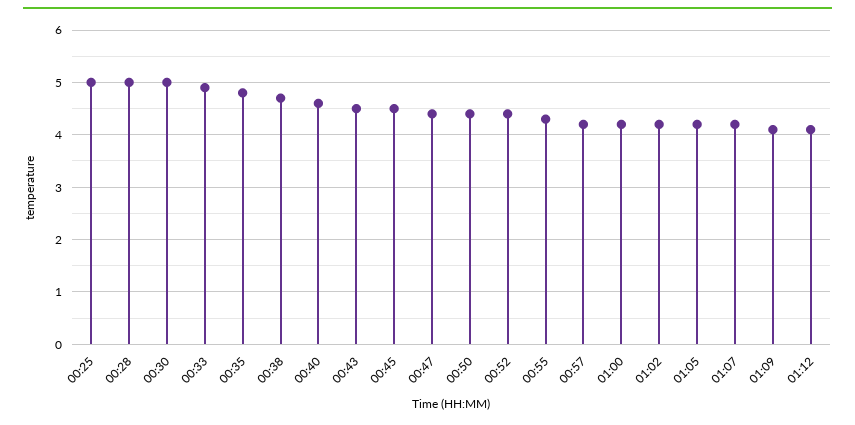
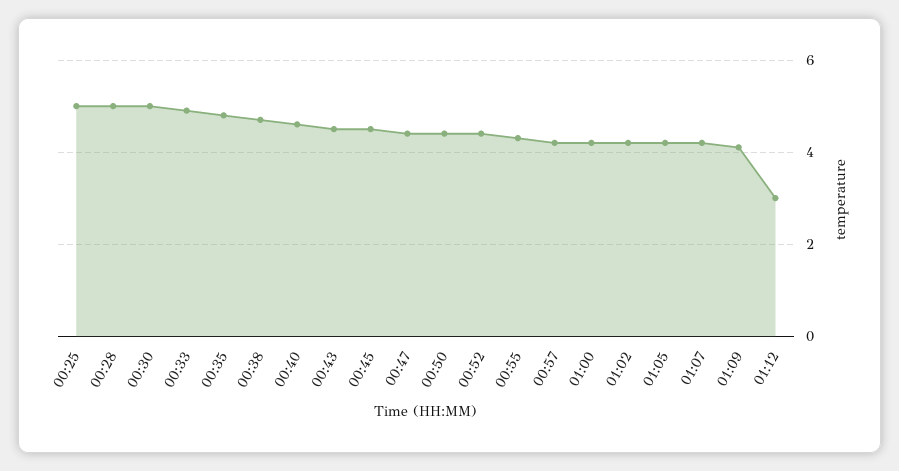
01:12: 4 -> 3

